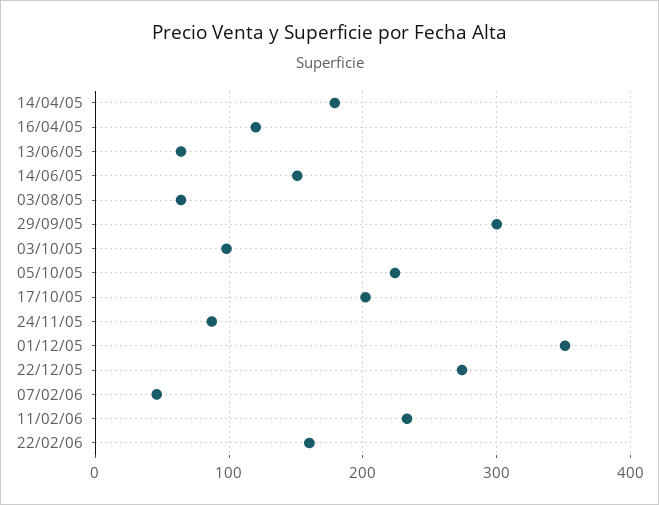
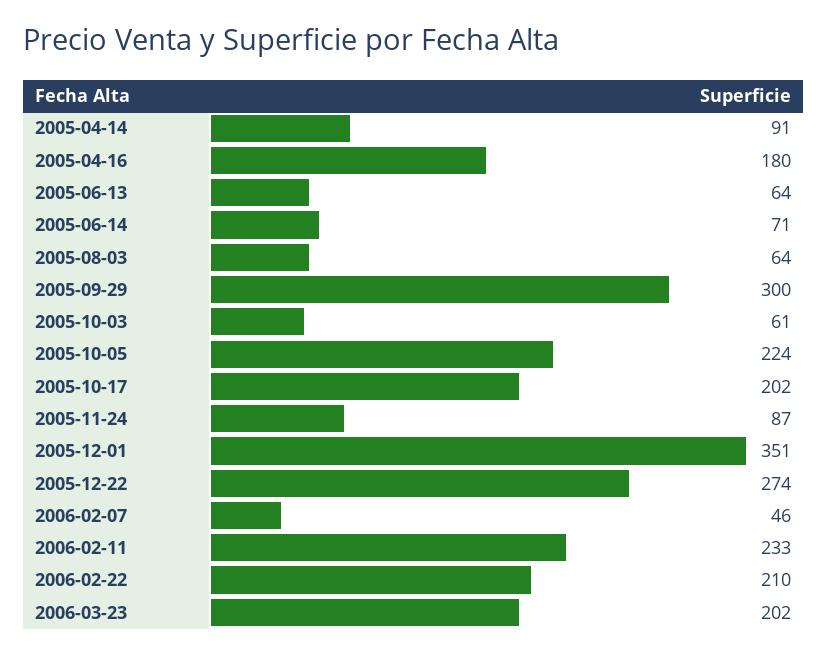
14/04/05: 180 -> 91
16/04/05: 120 -> 180
14/06/05: 150 -> 71
03/10/05: 100 -> 61
22/02/06: 160 -> 210
2006-03-23: none -> 202

